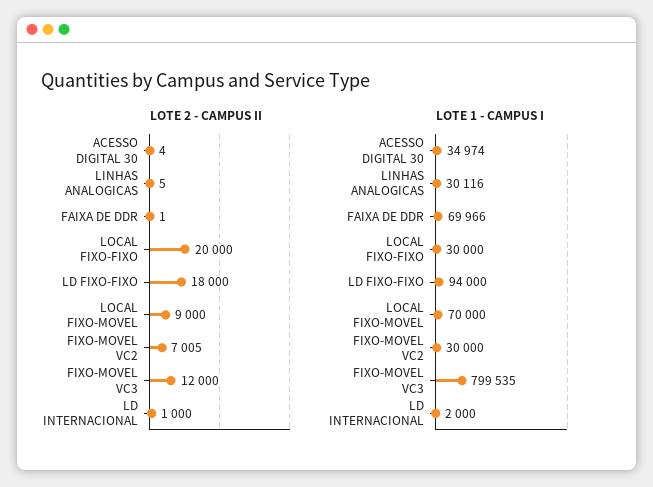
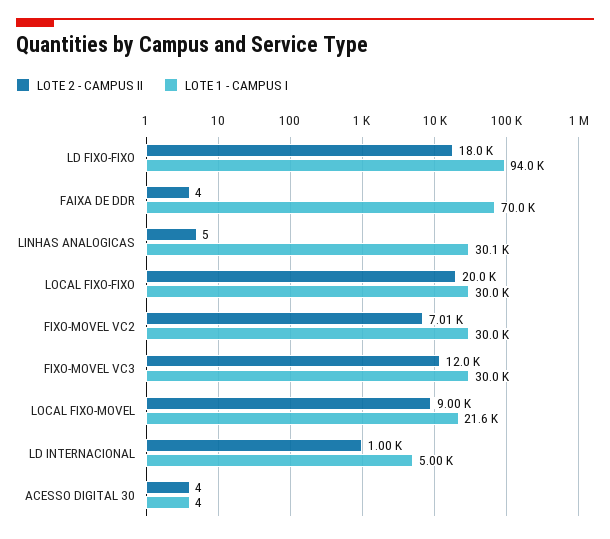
LOTE 2 - CAMPUS II, FAIXA DE DDR: 1 -> 4
LOTE 1 - CAMPUS I, ACESSO DIGITAL 30: 34974 -> 4
LOTE 1 - CAMPUS I, LOCAL FIXO-MOVEL: 70000 -> 21600
LOTE 1 - CAMPUS I, FIXO-MOVEL VC3: 799535 -> 30000
LOTE 1 - CAMPUS I, LD INTERNACIONAL: 2000 -> 5000

